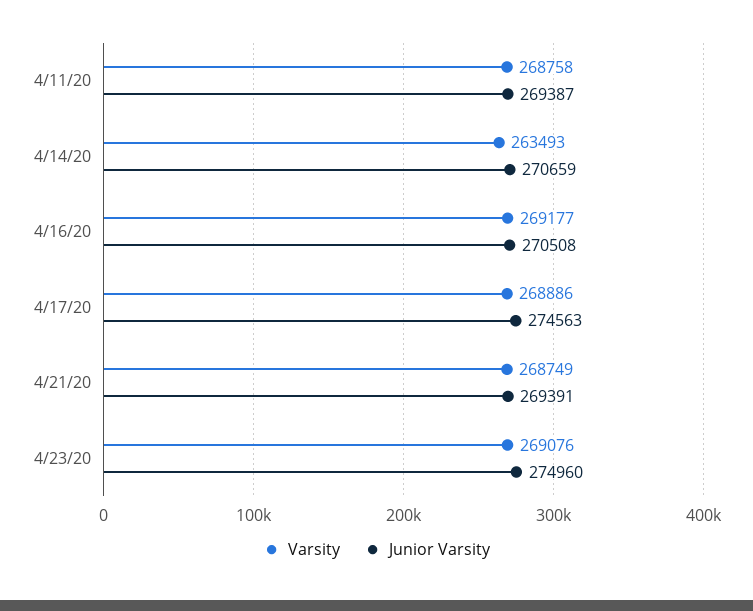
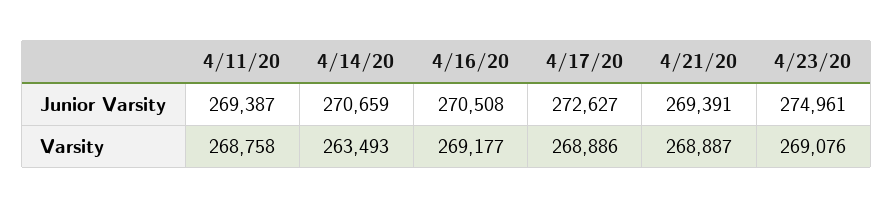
Junior Varsity, 4/17/20: 274563 -> 272627
Varsity, 4/21/20: 268749 -> 268887
Junior Varsity, 4/23/20: 274960 -> 274961

